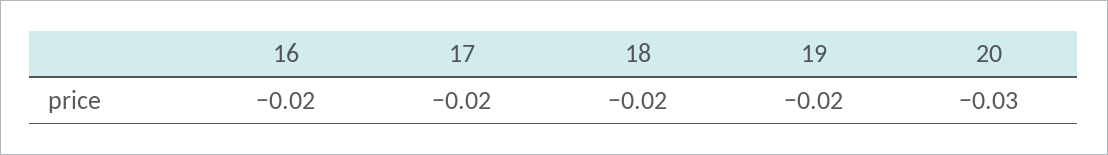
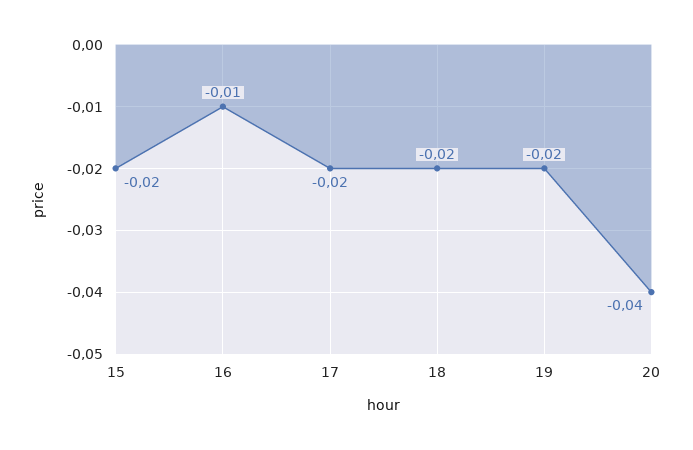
16: -0.02 -> -0.01
20: -0.03 -> -0.04
15: none -> -0.02

